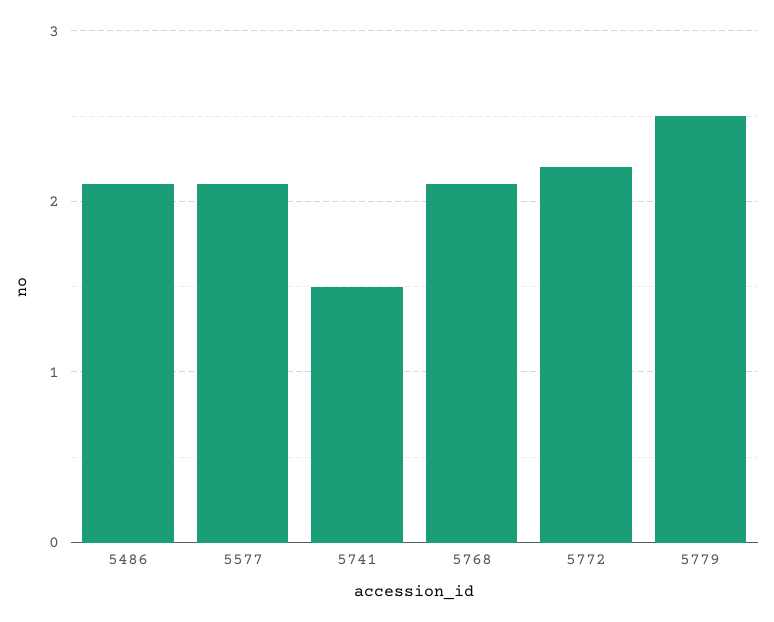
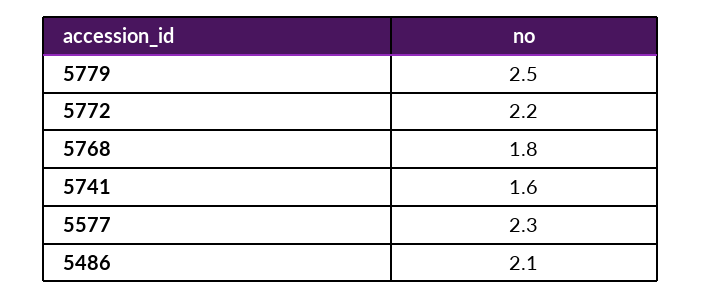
5577: 2.1 -> 2.3
5741: 1.5 -> 1.6
5768: 2.1 -> 1.8

